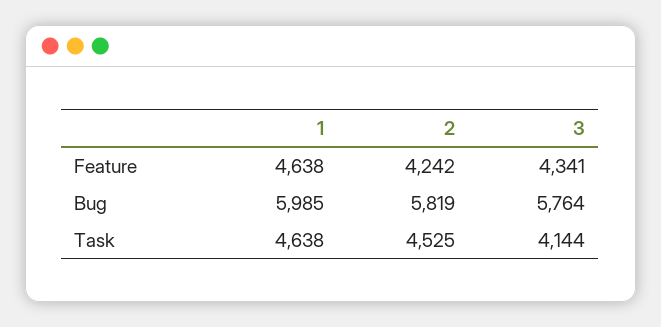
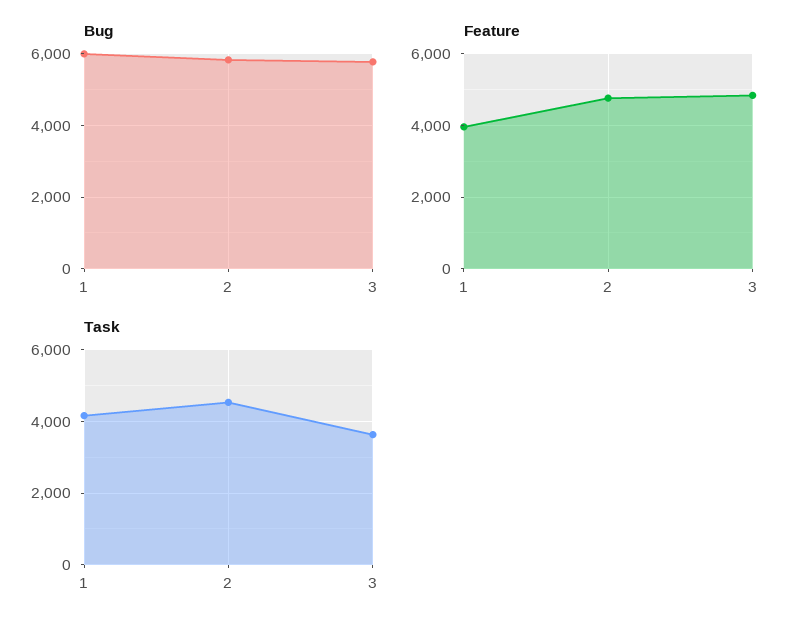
Feature, 1: 4638 -> 4000
Feature, 2: 4242 -> 4800
Feature, 3: 4341 -> 4800
Task, 1: 4638 -> 4200
Task, 3: 4144 -> 3600

